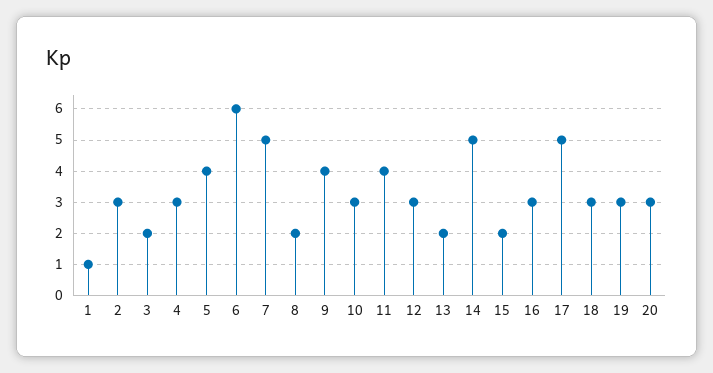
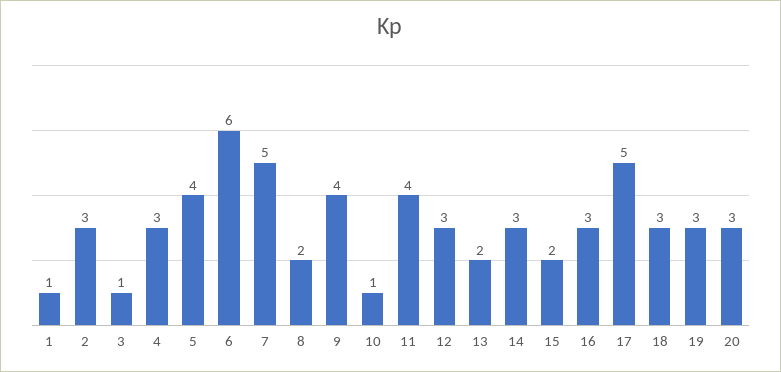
3: 2 -> 1
10: 3 -> 1
14: 5 -> 3

